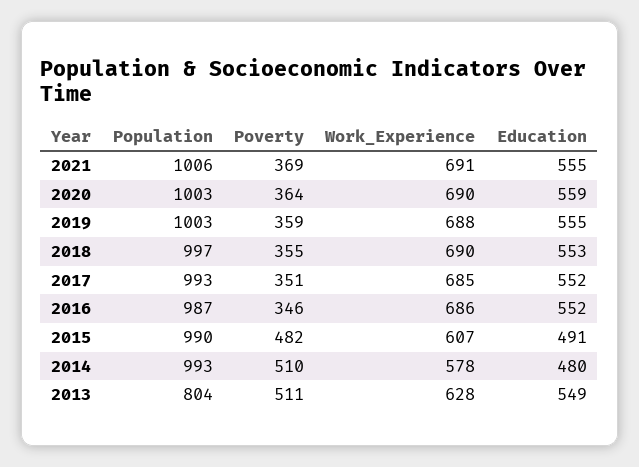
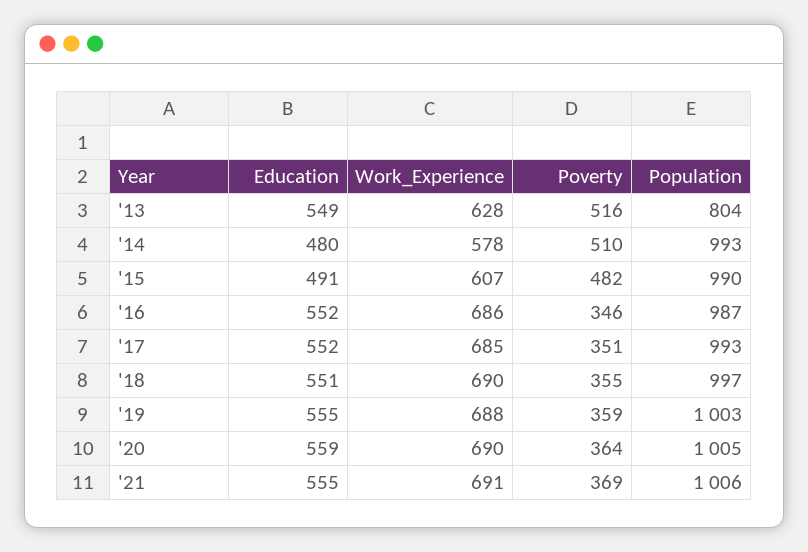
Population, 2020: 1003 -> 1005
Education, 2018: 553 -> 551
Poverty, 2013: 511 -> 516

